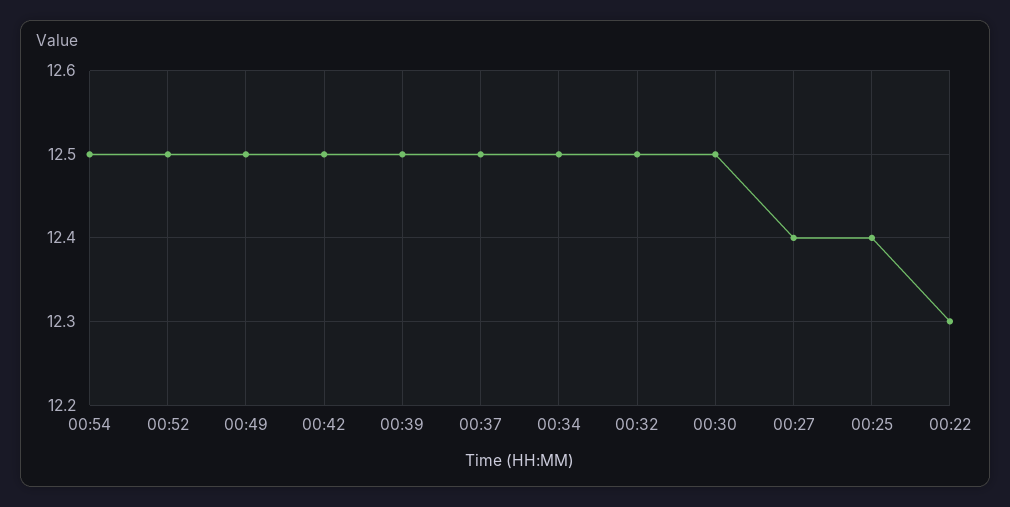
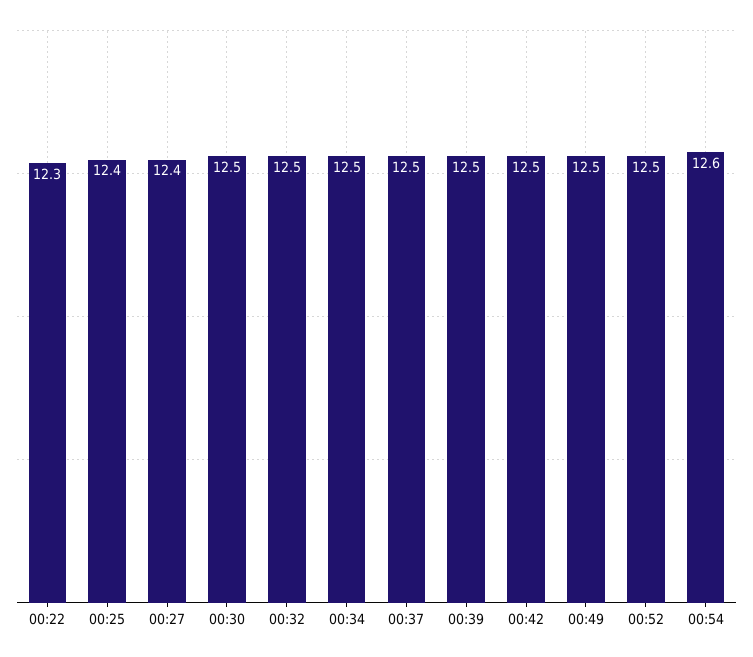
00:54: 12.5 -> 12.6

